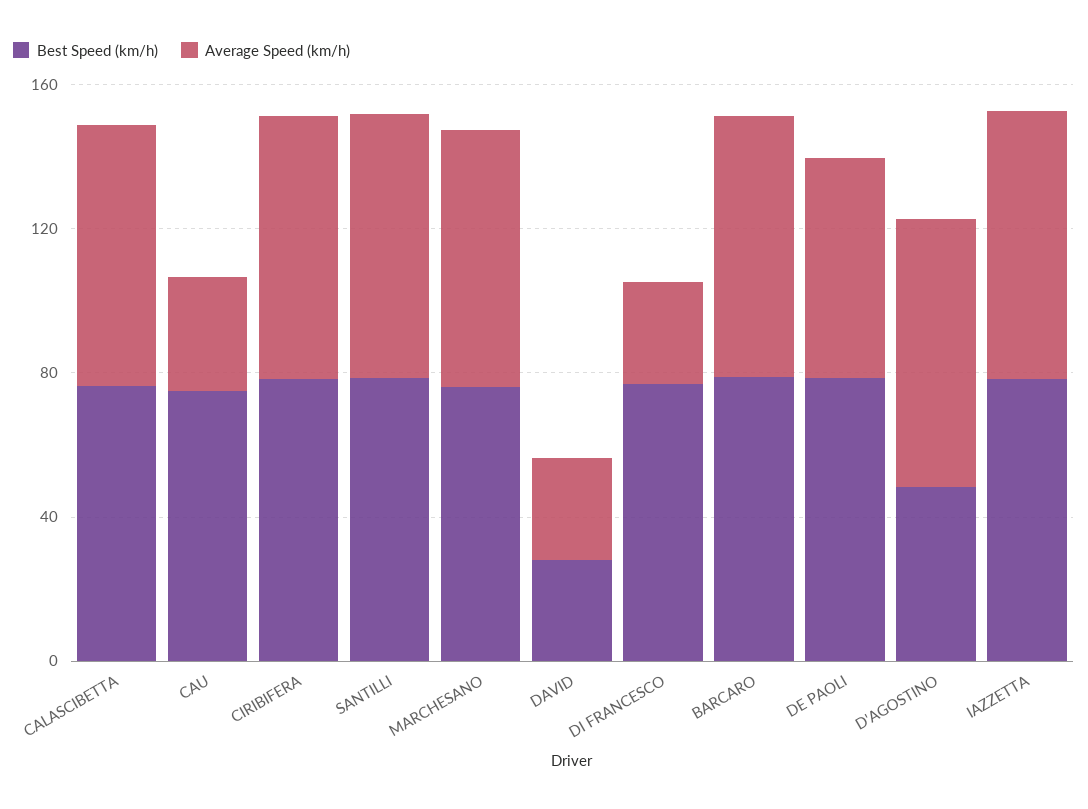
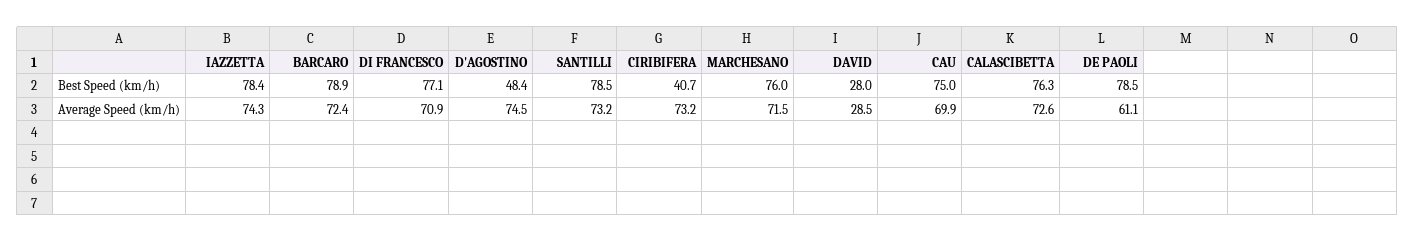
Average Speed (km/h), CAU: 30 -> 69.9
Best Speed (km/h), CIRIBIFERA: 80 -> 40.7
Average Speed (km/h), DI FRANCESCO: 30 -> 70.9

